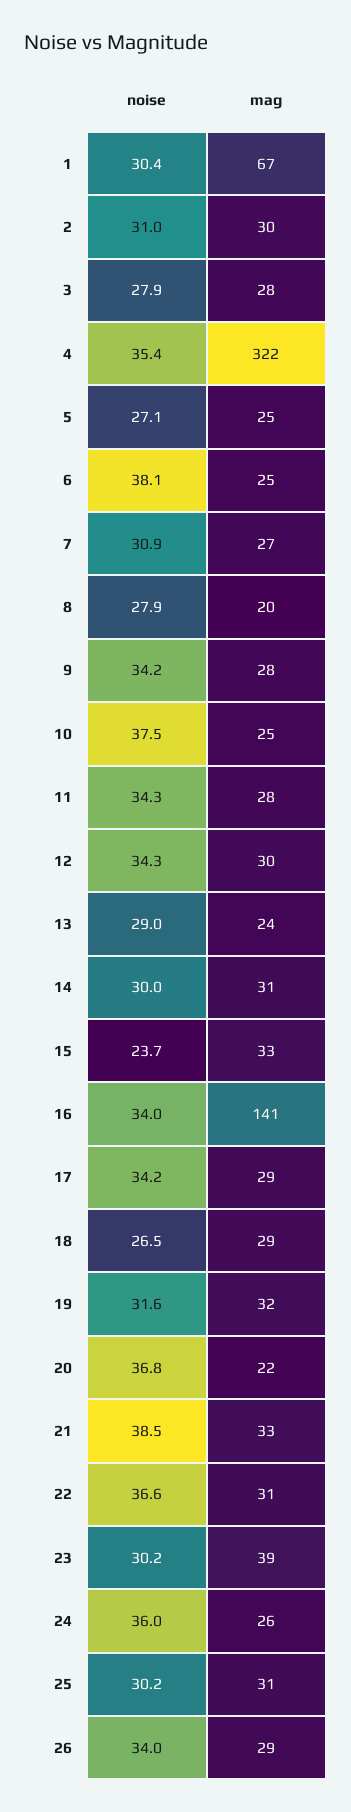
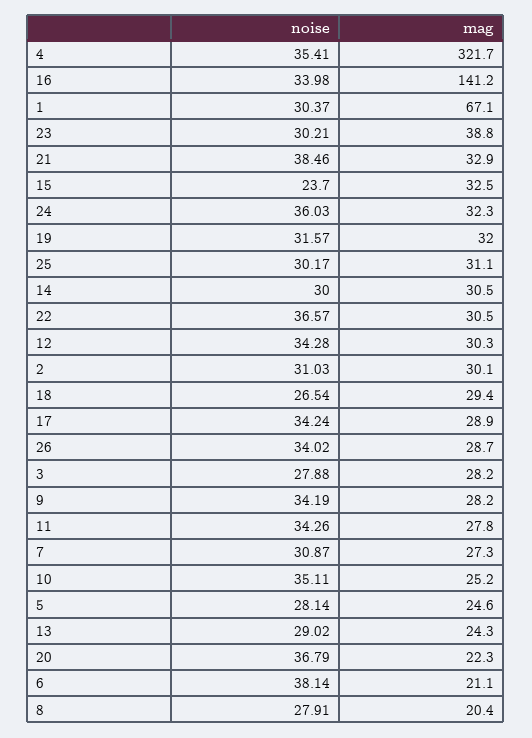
noise, 5: 27.1 -> 28.14
mag, 6: 25 -> 21.1
noise, 10: 37.5 -> 35.11
mag, 24: 26 -> 32.3

